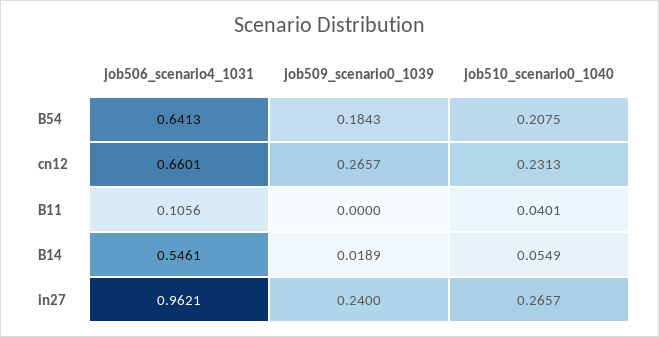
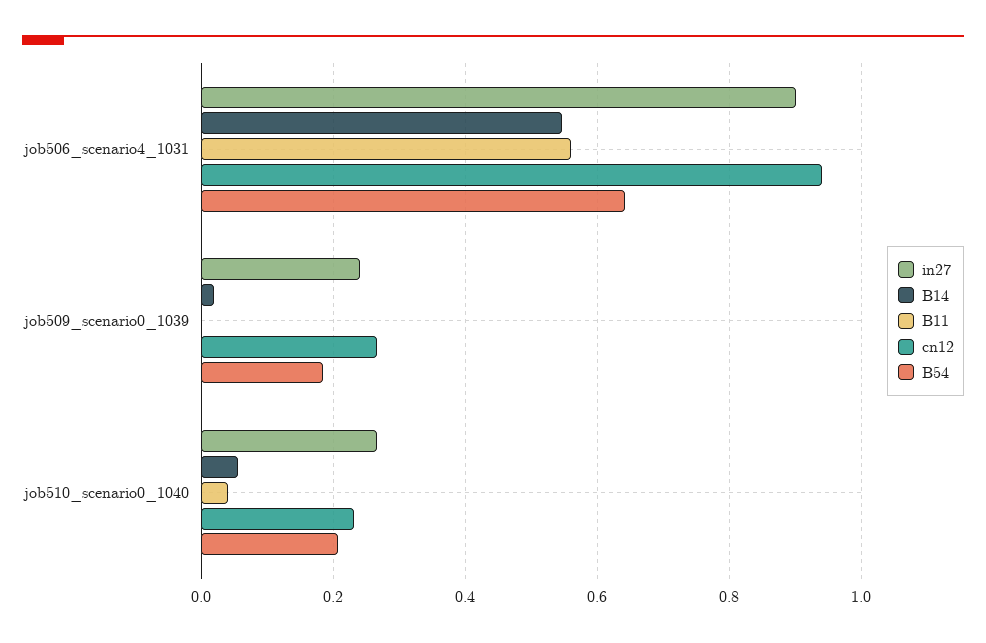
cn12, job506_scenario4_1031: 0.6601 -> 0.94
B11, job506_scenario4_1031: 0.1056 -> 0.56
in27, job506_scenario4_1031: 0.9621 -> 0.9

